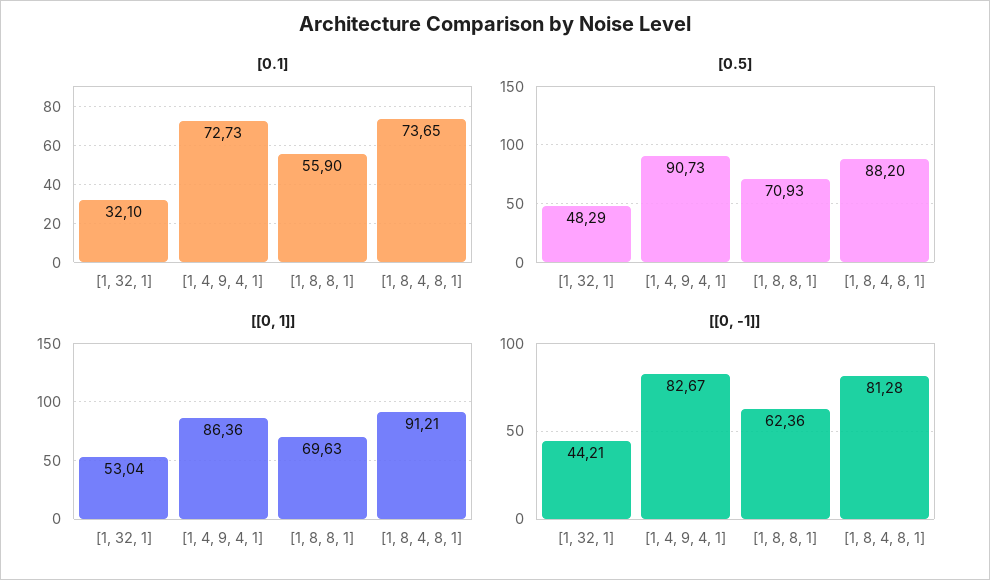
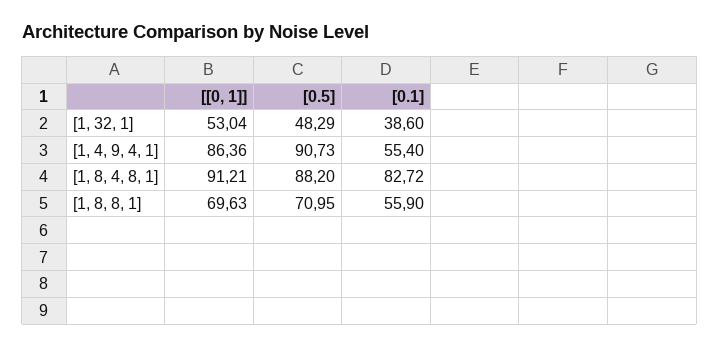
[0.1], [1, 32, 1]: 32.1 -> 38.6
[0.1], [1, 4, 9, 4, 1]: 72.73 -> 55.4
[0.1], [1, 8, 4, 8, 1]: 73.65 -> 82.72
[0.5], [1, 8, 8, 1]: 70.93 -> 70.95
[[0, -1]], [1, 32, 1]: 44.21 -> none
[[0, -1]], [1, 4, 9, 4, 1]: 82.67 -> none
[[0, -1]], [1, 8, 8, 1]: 62.36 -> none
[[0, -1]], [1, 8, 4, 8, 1]: 81.28 -> none

